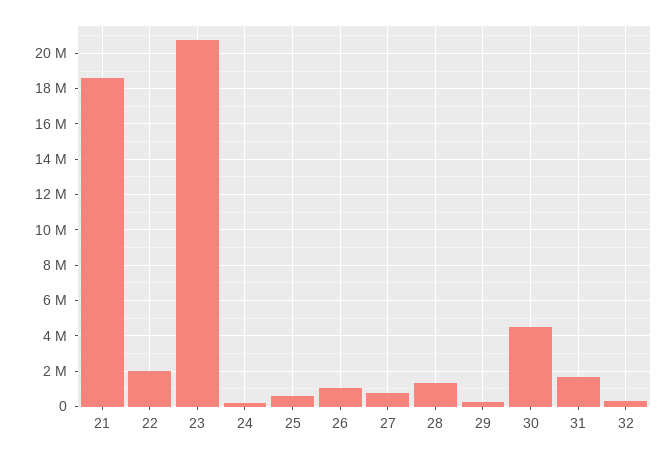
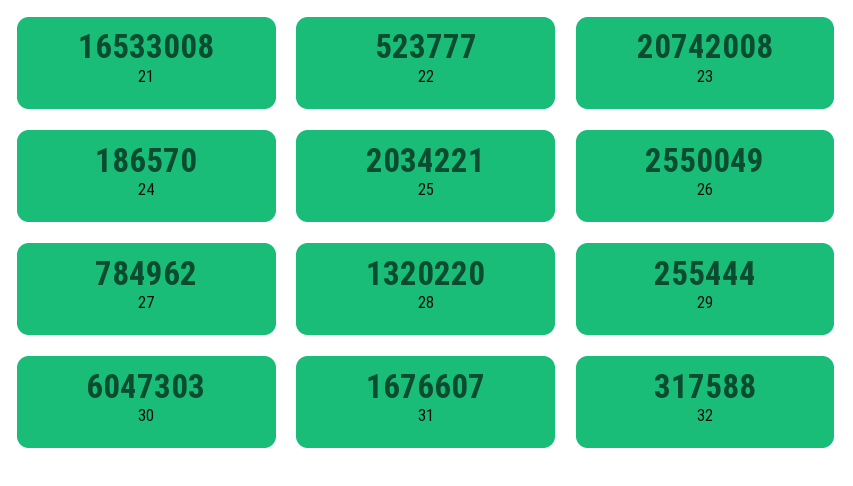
21: 18500000 -> 16533008
22: 2000000 -> 523777
25: 500000 -> 2034221
26: 1000000 -> 2550049
30: 4500000 -> 6047303

